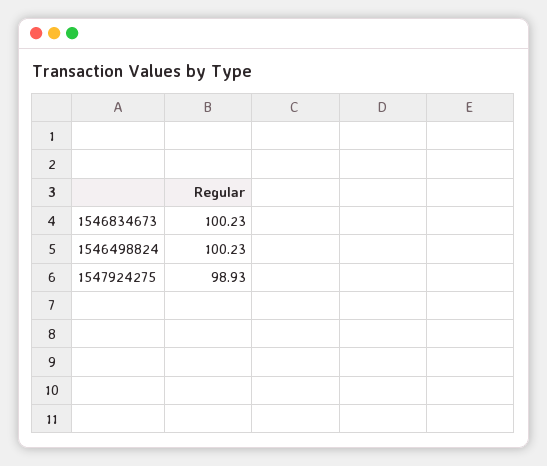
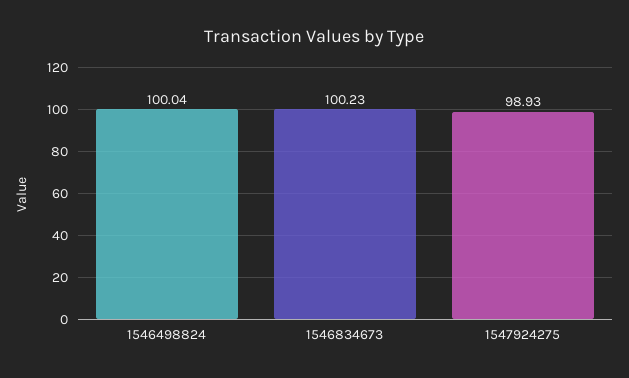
1546498824: 100.23 -> 100.04

